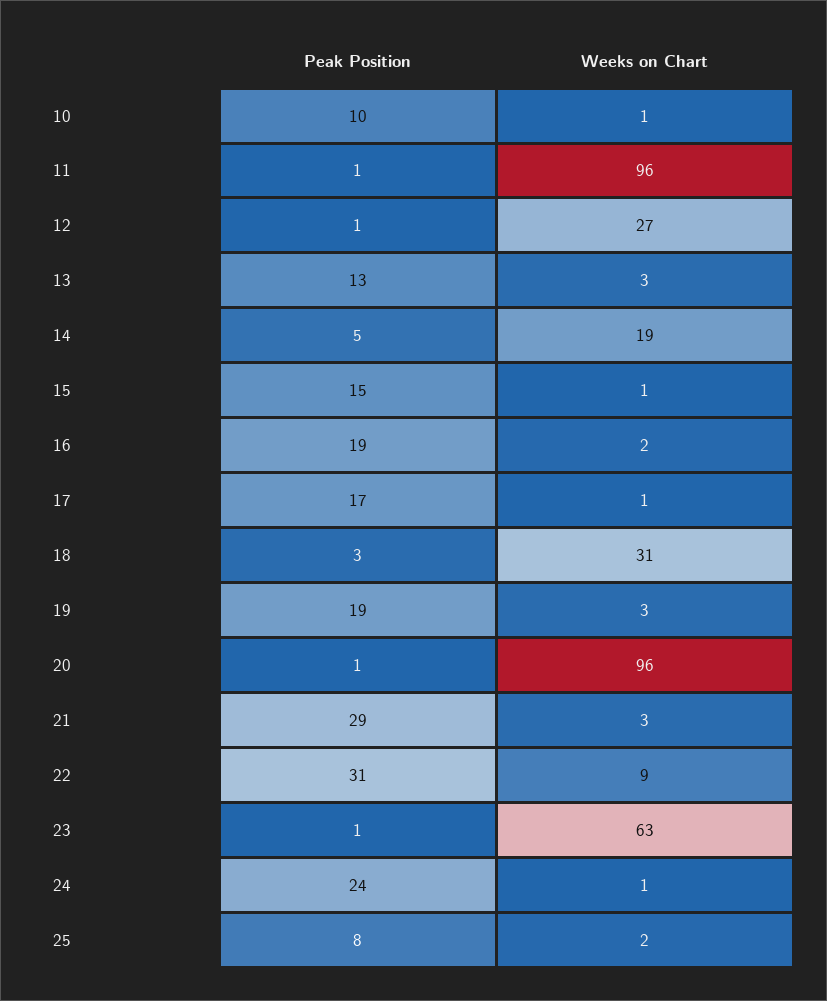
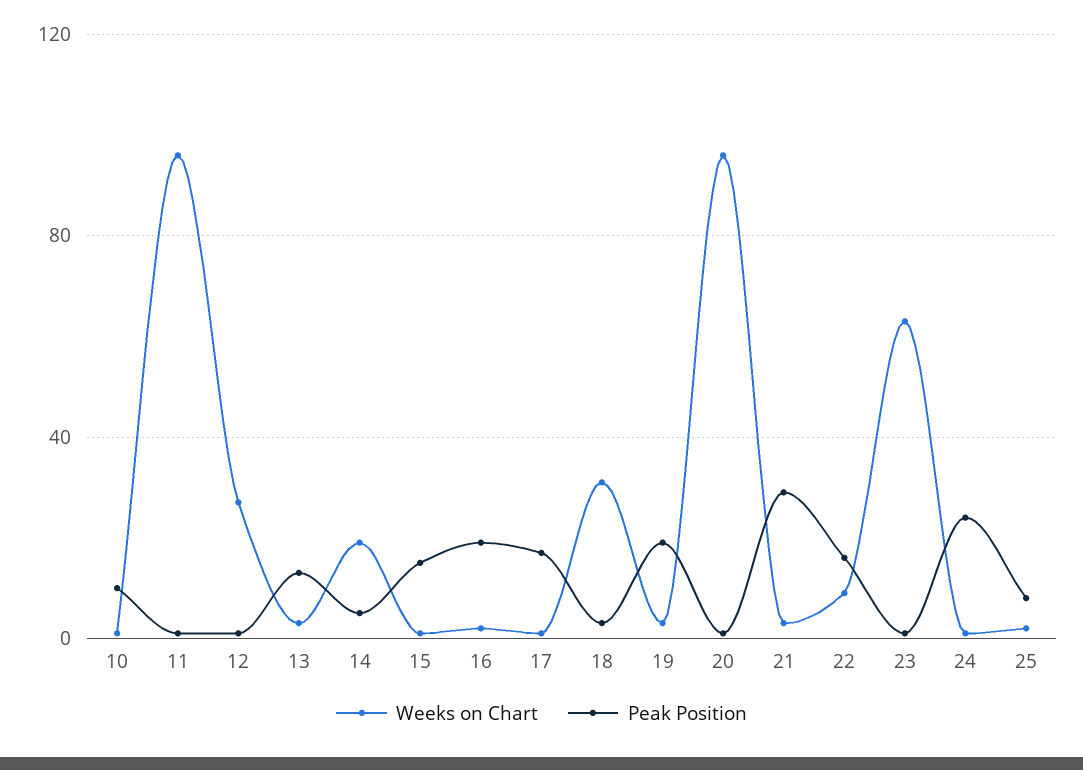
Peak Position, 22: 31 -> 15

